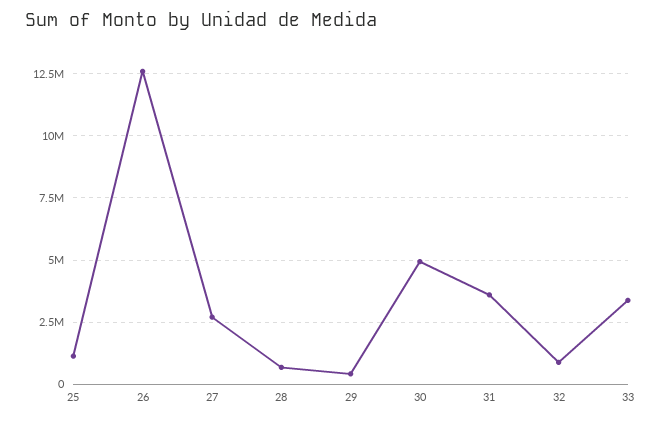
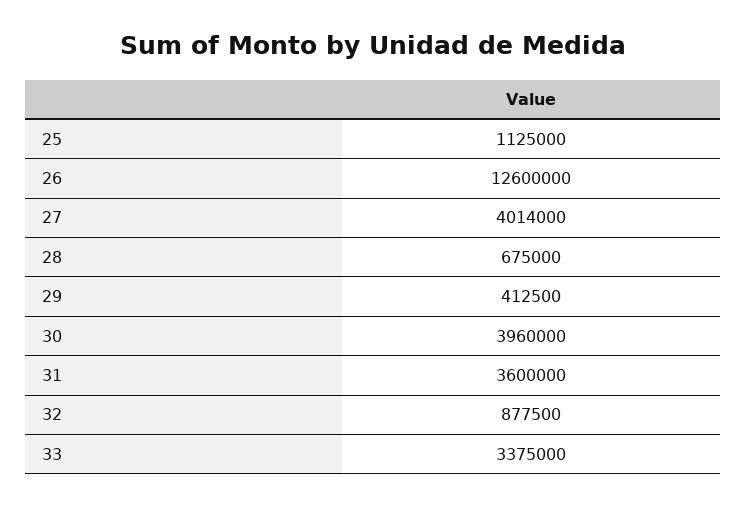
27: 2750000 -> 4014000
30: 5000000 -> 3960000

